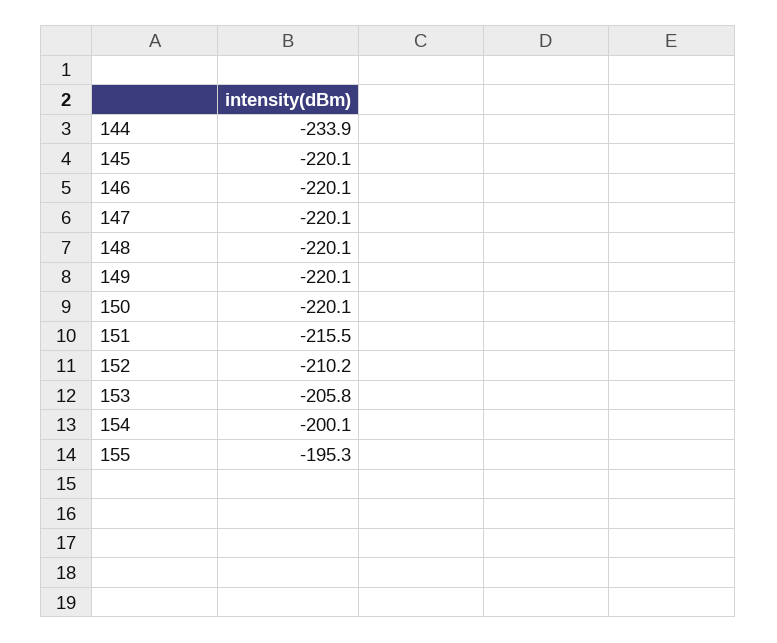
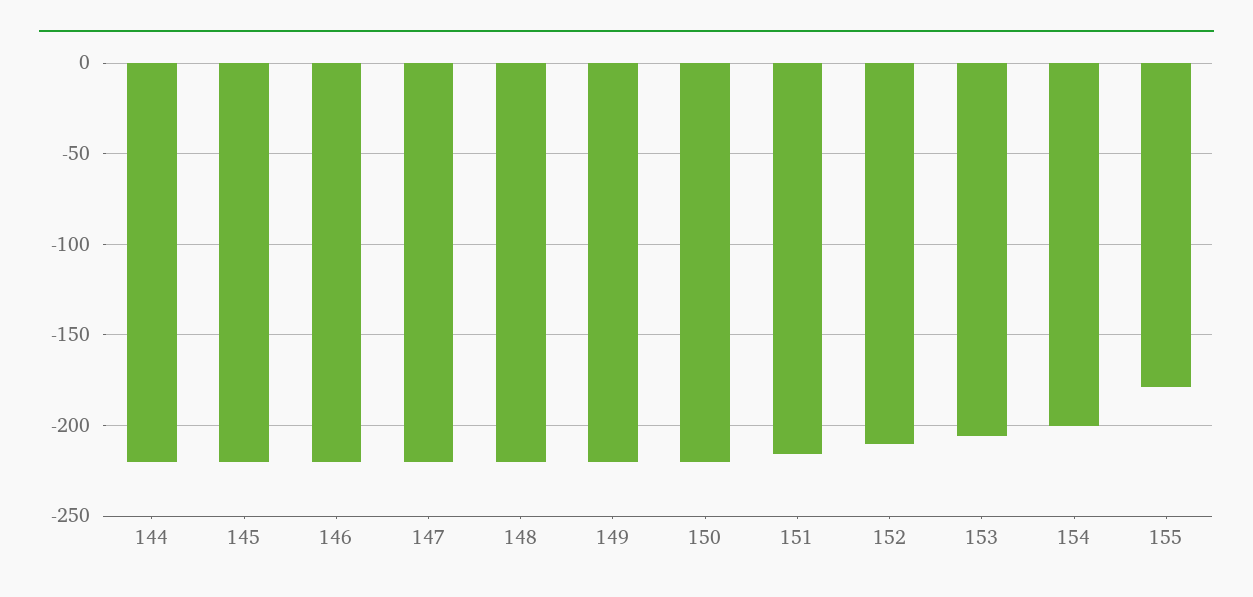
144: -233.9 -> -220
155: -195.3 -> -180

